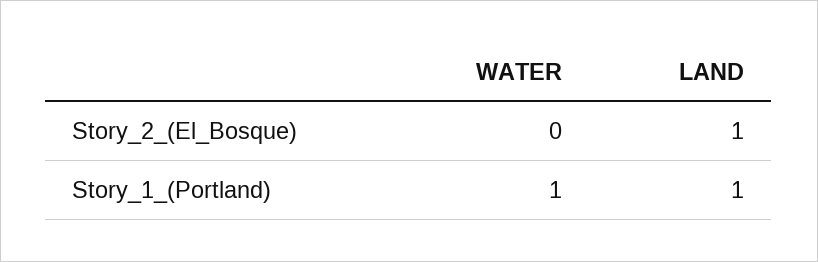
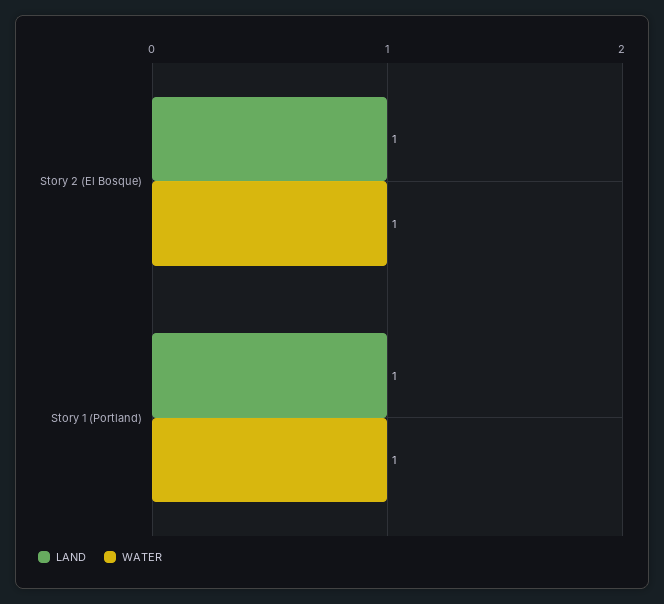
WATER, Story_2_(El_Bosque): 0 -> 1

